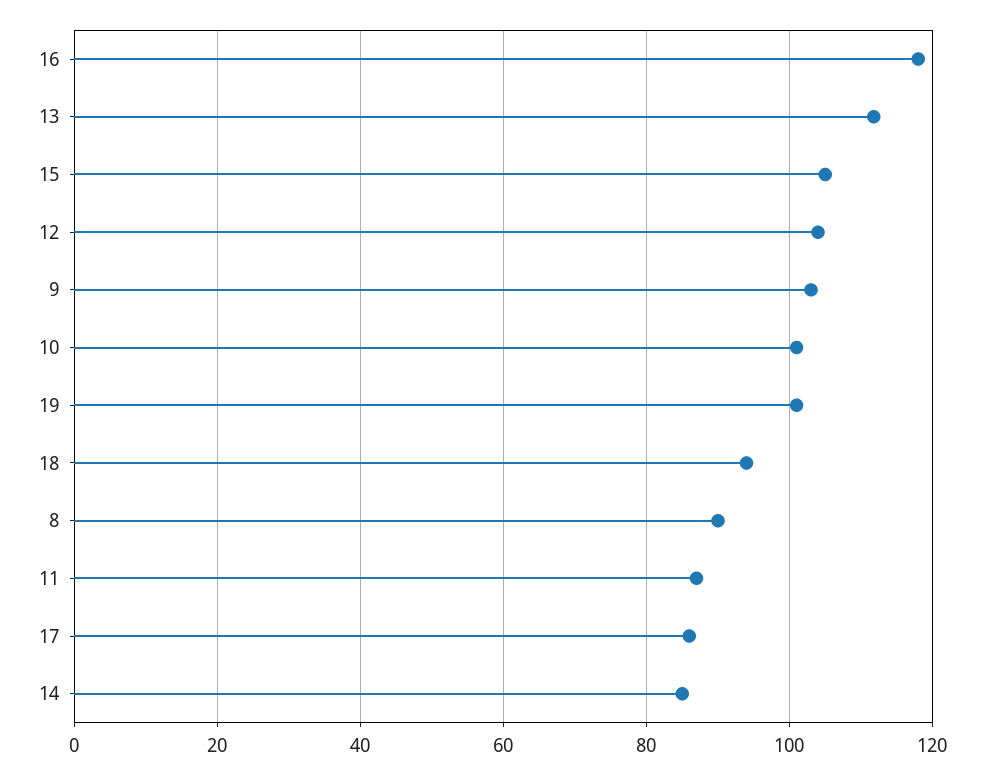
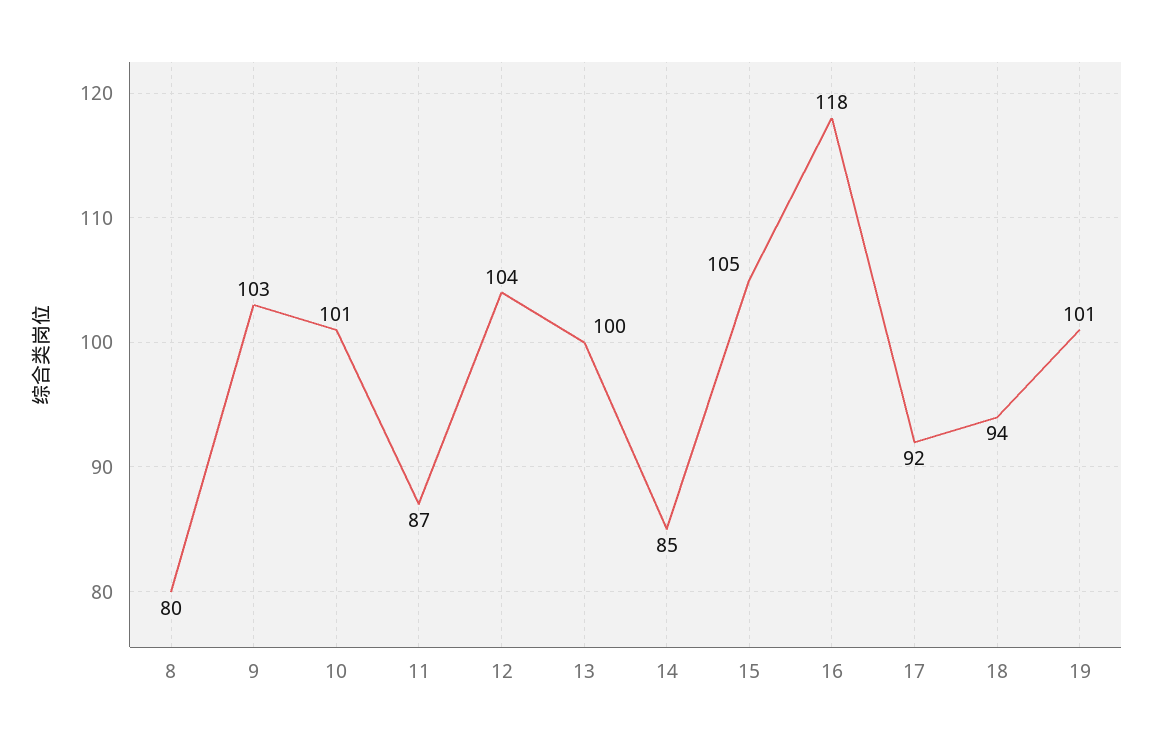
13: 112 -> 100
8: 90 -> 80
17: 86 -> 92

